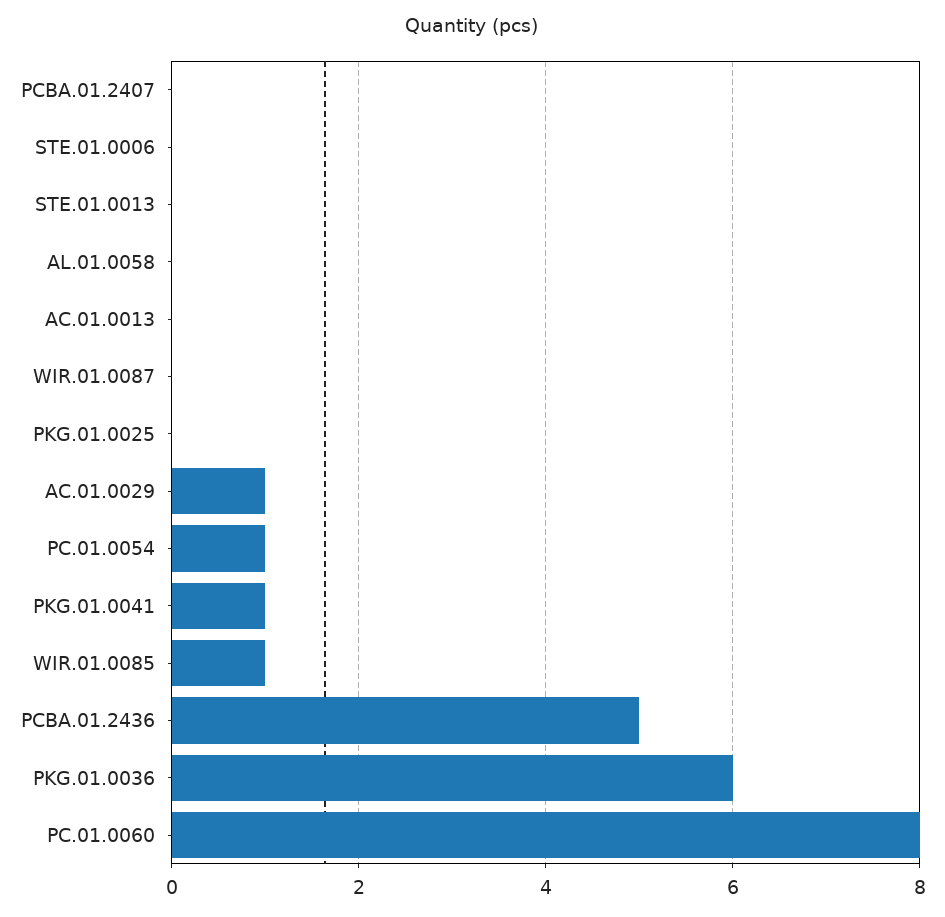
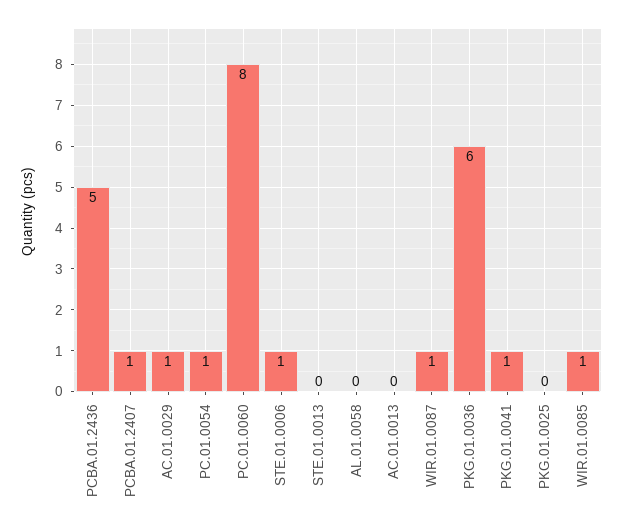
PCBA.01.2407: 0 -> 1
STE.01.0006: 0 -> 1
WIR.01.0087: 0 -> 1

